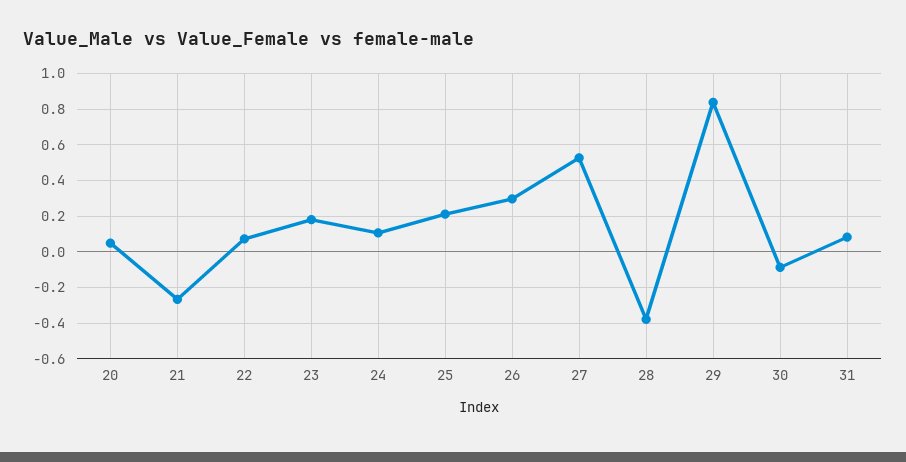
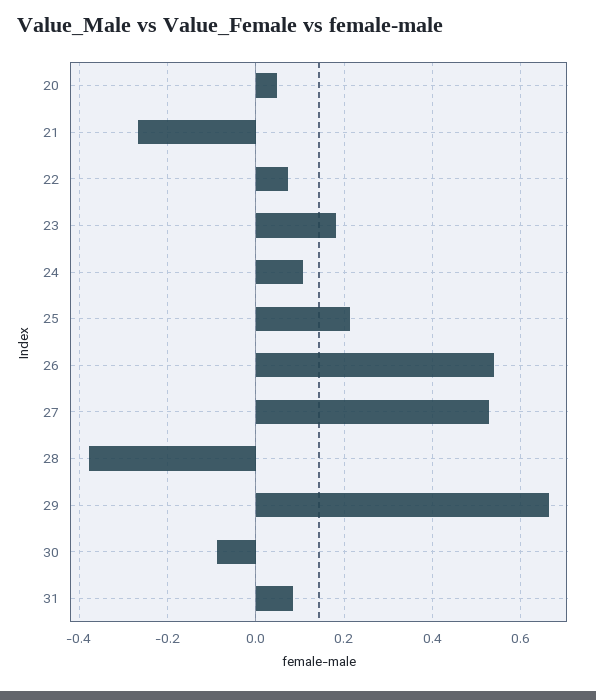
26: 0.3 -> 0.54
29: 0.85 -> 0.66

